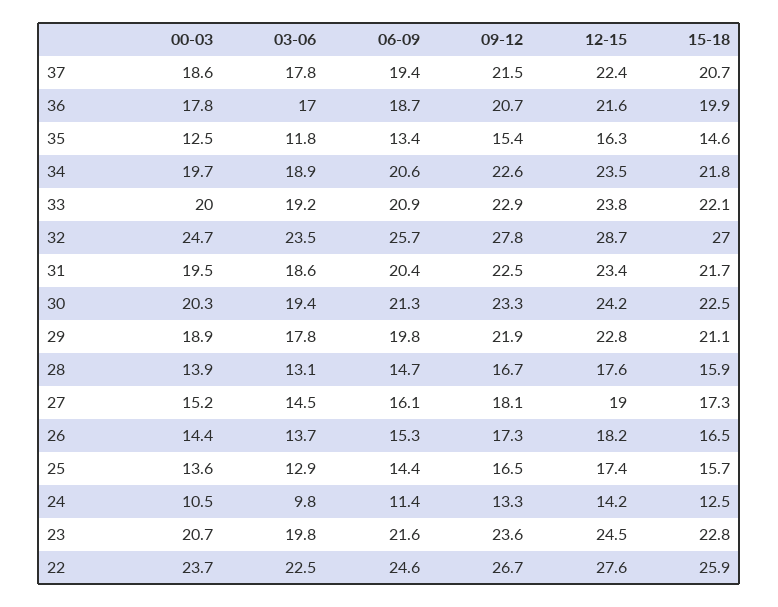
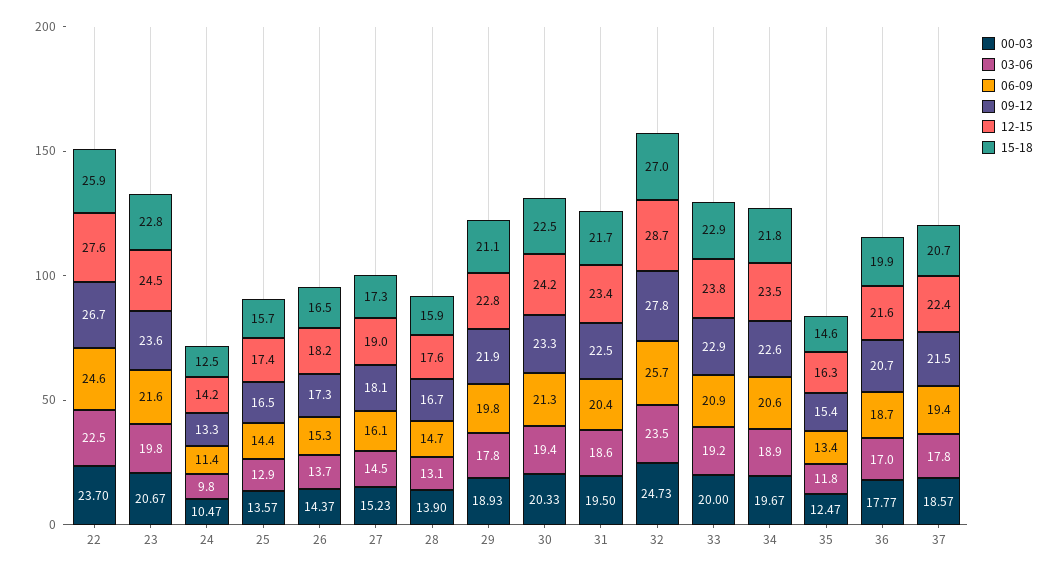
15-18, 33: 22.1 -> 22.9

